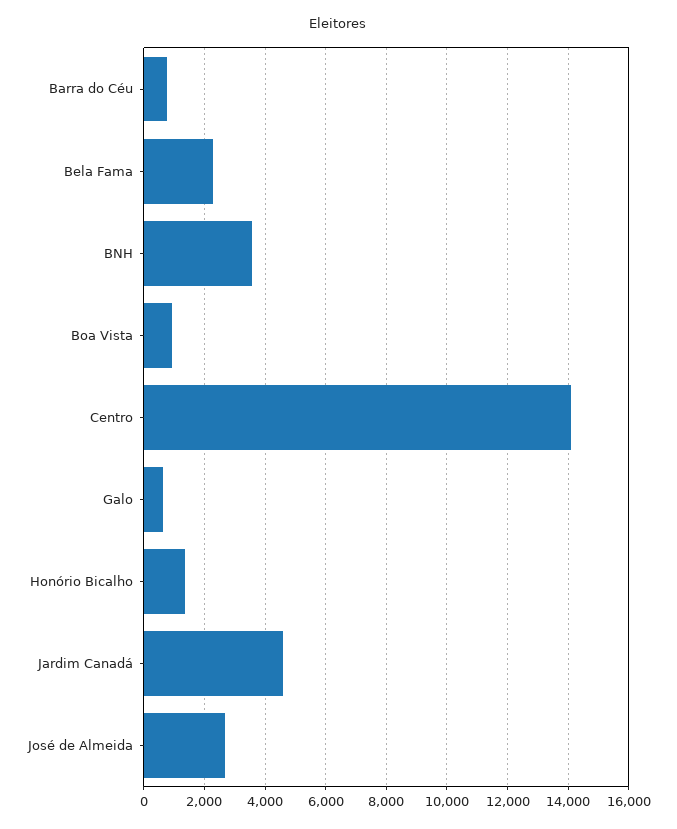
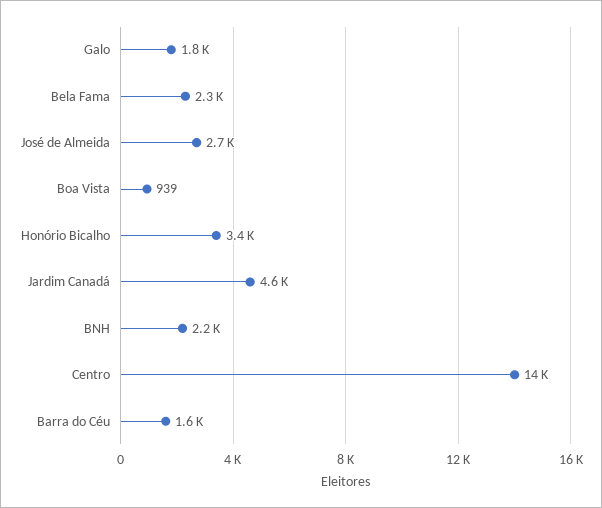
Barra do Céu: 800 -> 1600
BNH: 3600 -> 2200
Galo: 600 -> 1800
Honório Bicalho: 1400 -> 3400

